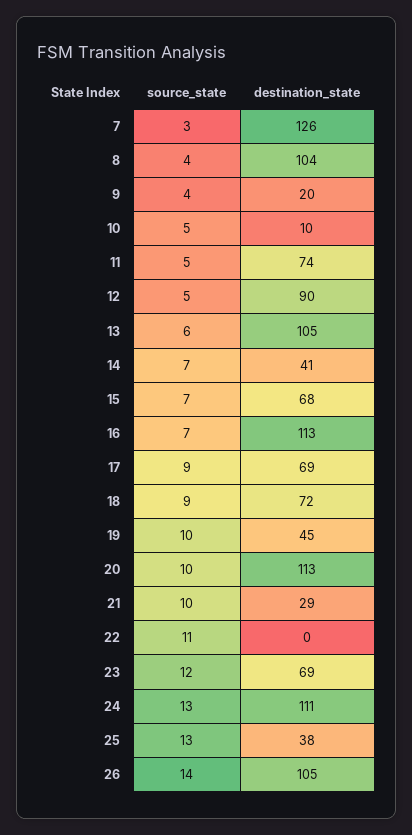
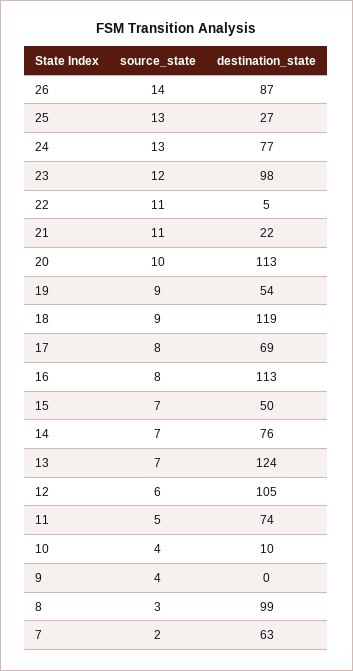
source_state, 7: 3 -> 2
destination_state, 7: 126 -> 63
source_state, 8: 4 -> 3
destination_state, 8: 104 -> 99
destination_state, 9: 20 -> 0
source_state, 10: 5 -> 4
source_state, 12: 5 -> 6
destination_state, 12: 90 -> 105
source_state, 13: 6 -> 7
destination_state, 13: 105 -> 124
destination_state, 14: 41 -> 76
destination_state, 15: 68 -> 50
source_state, 16: 7 -> 8
source_state, 17: 9 -> 8
destination_state, 18: 72 -> 119
source_state, 19: 10 -> 9
destination_state, 19: 45 -> 54
source_state, 21: 10 -> 11
destination_state, 21: 29 -> 22
destination_state, 22: 0 -> 5
destination_state, 23: 69 -> 98
destination_state, 24: 111 -> 77
destination_state, 25: 38 -> 27
destination_state, 26: 105 -> 87

